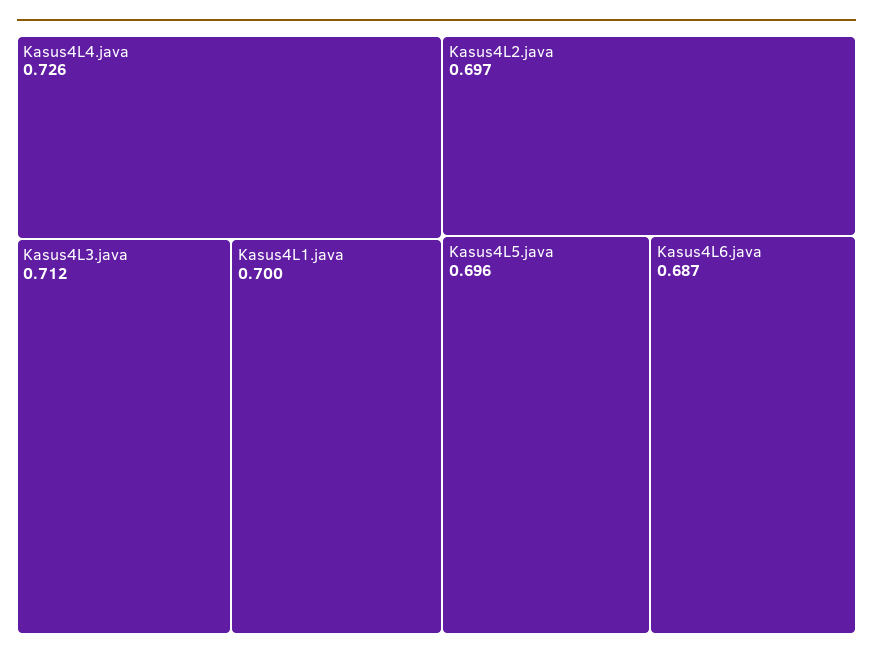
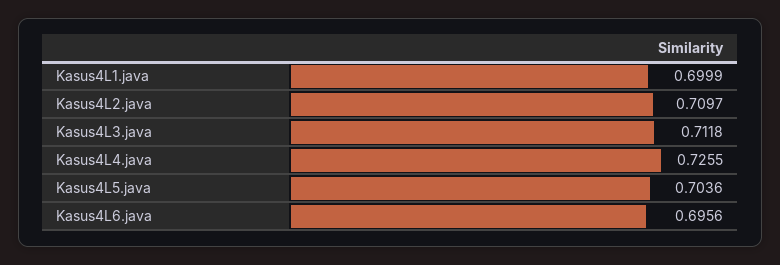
Kasus4L2.java: 0.697 -> 0.7097
Kasus4L5.java: 0.696 -> 0.7036
Kasus4L6.java: 0.687 -> 0.6956

